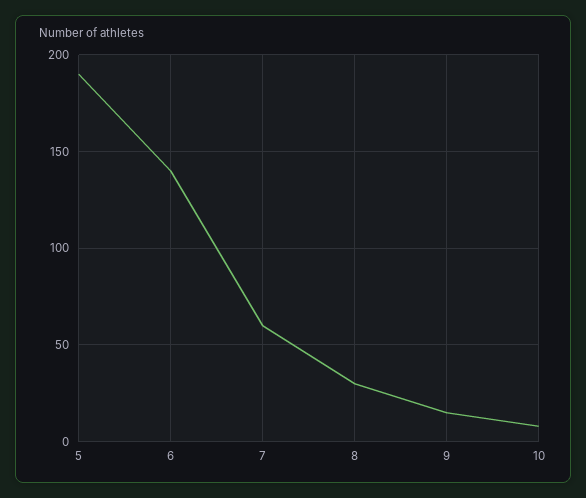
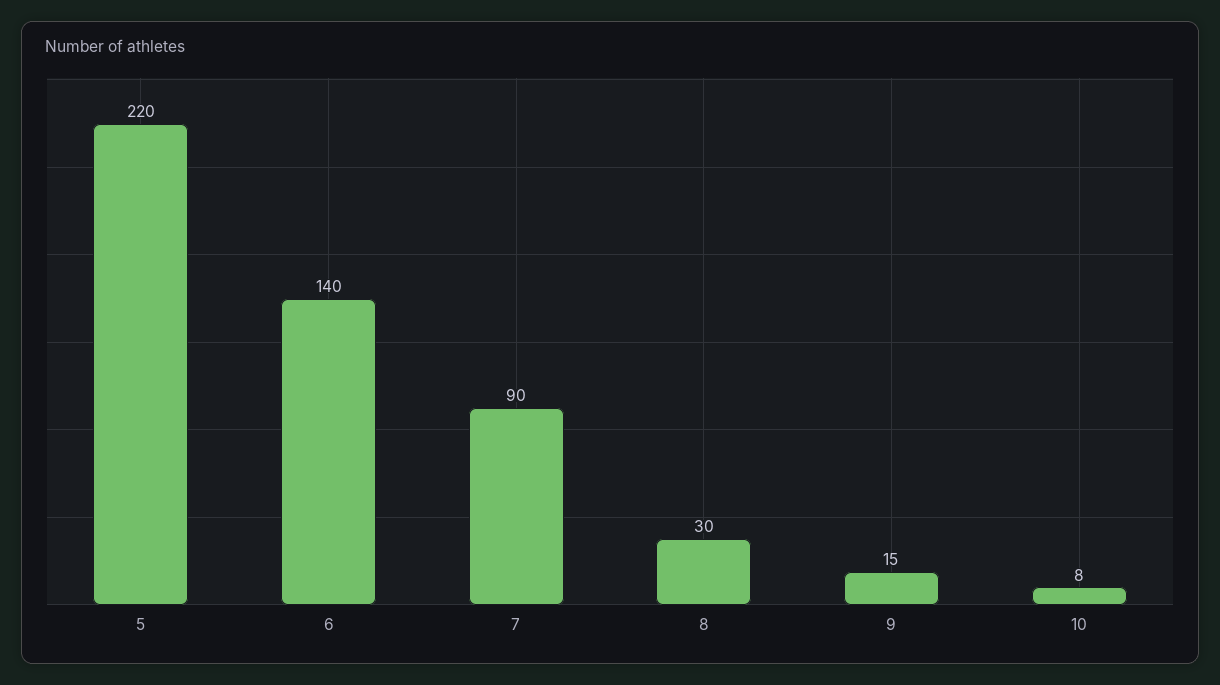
5: 190 -> 220
7: 60 -> 90

